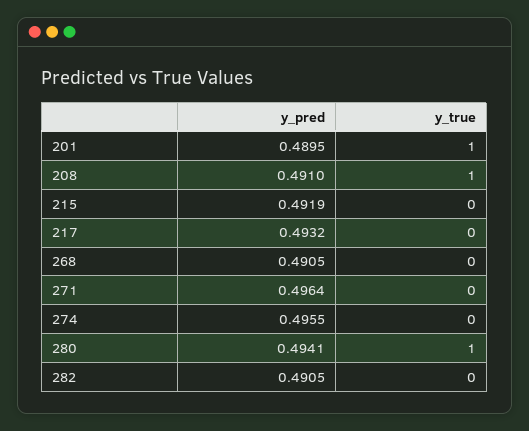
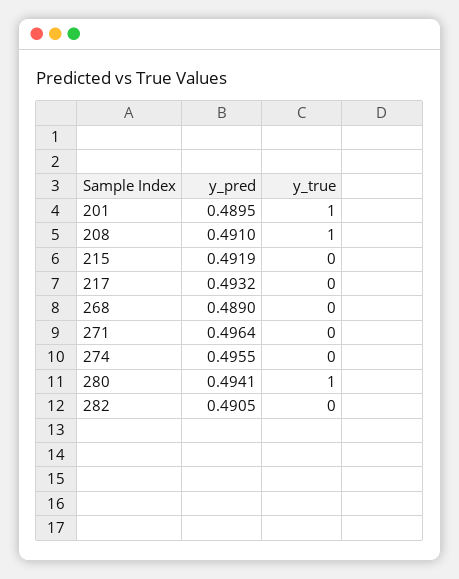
y_pred, 268: 0.4905 -> 0.489

